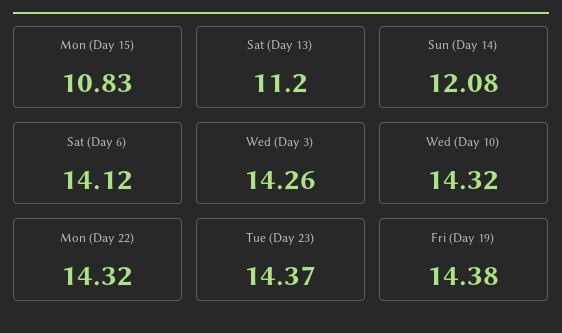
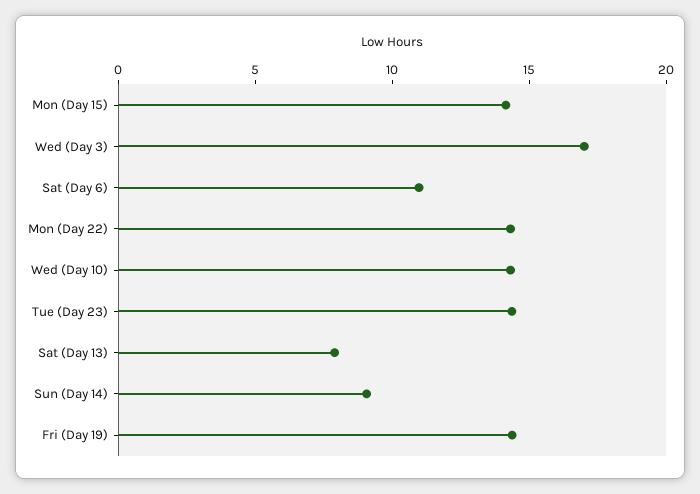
Mon (Day 15): 10.83 -> 14
Sat (Day 13): 11.2 -> 8
Sun (Day 14): 12.08 -> 9
Sat (Day 6): 14.12 -> 11
Wed (Day 3): 14.26 -> 17

